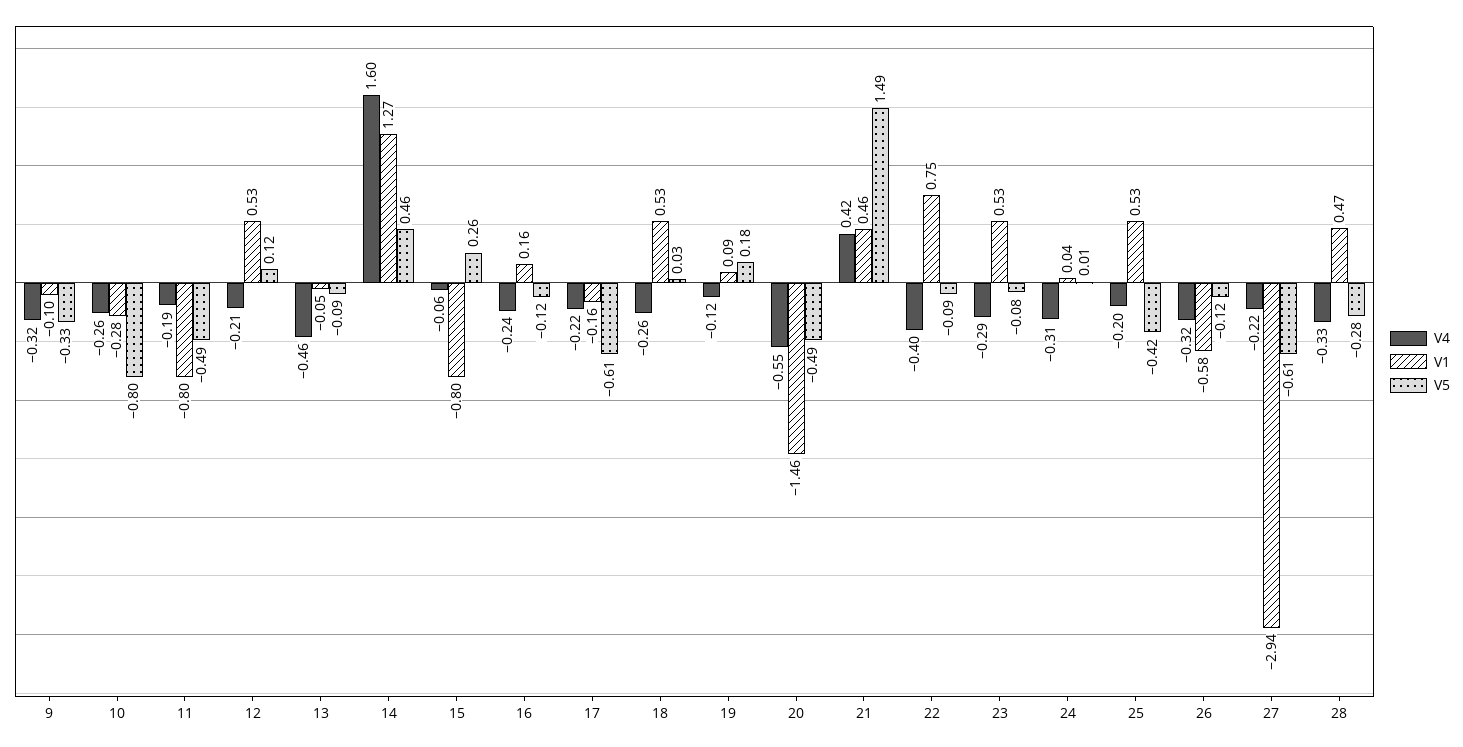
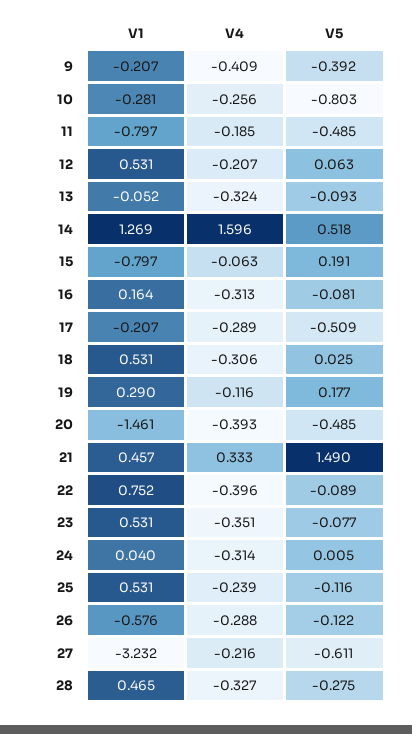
V4, 9: -0.32 -> -0.409
V1, 9: -0.1 -> -0.207
V5, 9: -0.33 -> -0.392
V5, 12: 0.12 -> 0.063
V4, 13: -0.46 -> -0.324
V5, 14: 0.46 -> 0.518
V5, 15: 0.26 -> 0.191
V4, 16: -0.24 -> -0.313
V5, 16: -0.12 -> -0.081
V4, 17: -0.22 -> -0.289
V1, 17: -0.16 -> -0.207
V5, 17: -0.61 -> -0.509
V4, 18: -0.26 -> -0.306
V1, 19: 0.09 -> 0.29
V4, 20: -0.55 -> -0.393
V4, 21: 0.42 -> 0.333
V4, 23: -0.29 -> -0.351
V4, 25: -0.2 -> -0.239
V5, 25: -0.42 -> -0.116
V4, 26: -0.32 -> -0.288
V1, 27: -2.94 -> -3.232

